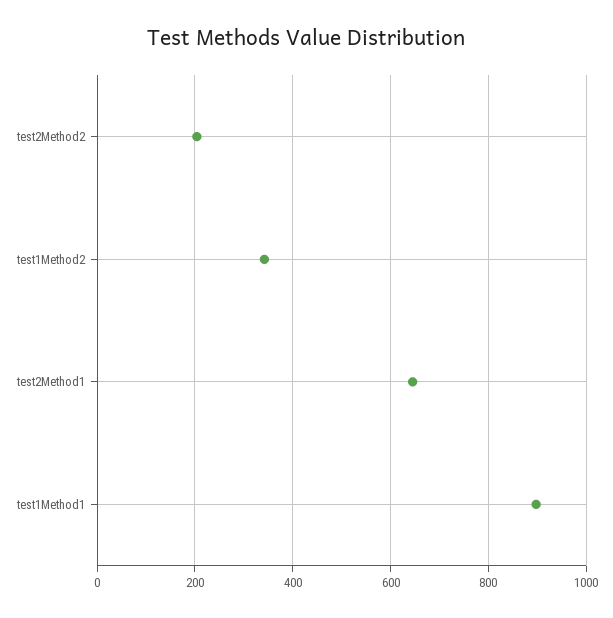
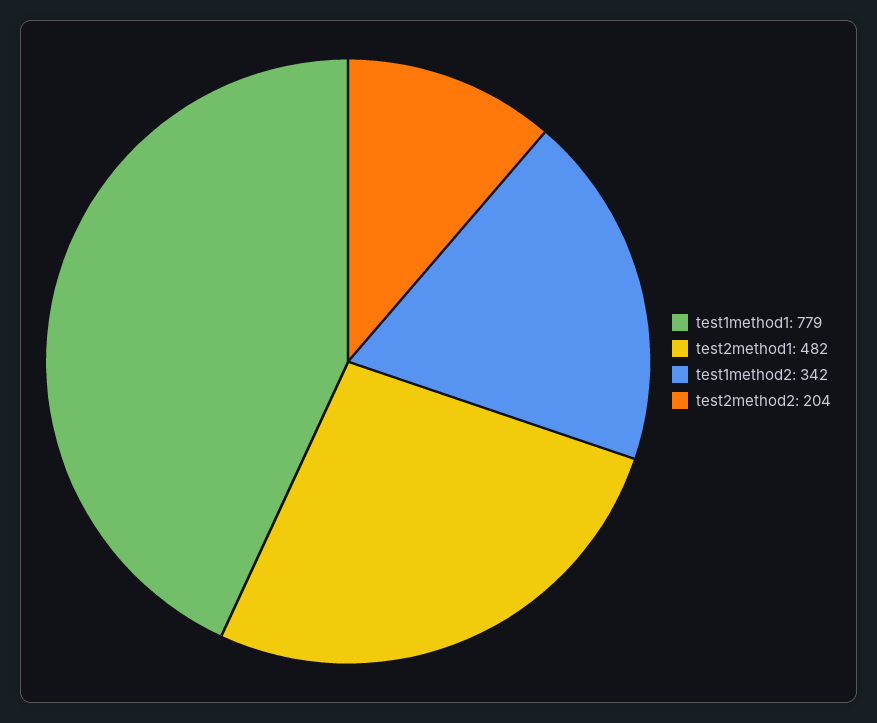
test2Method1: 640 -> 482
test1Method1: 900 -> 779

